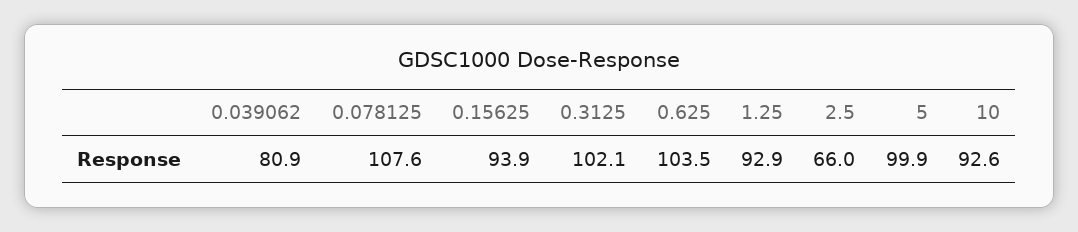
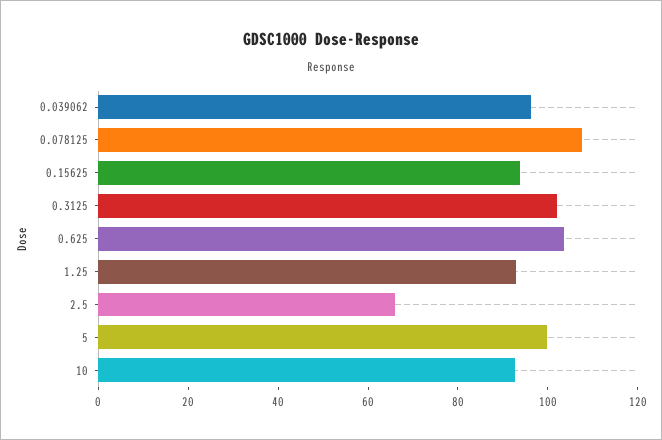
0.039062: 80.9 -> 95

